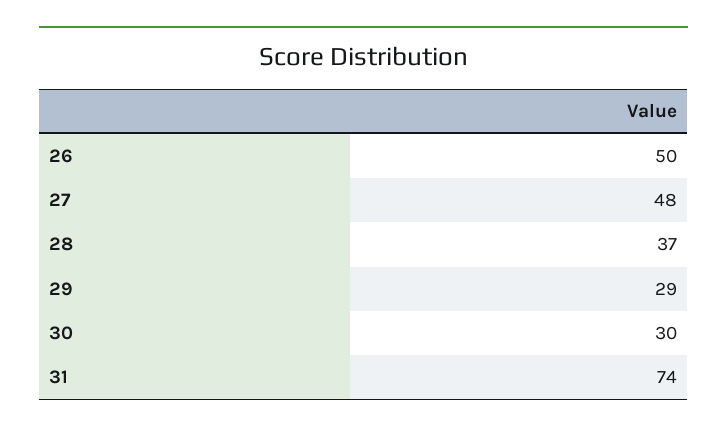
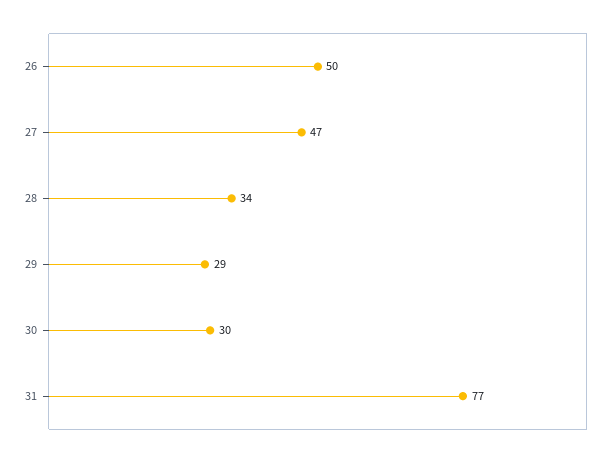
27: 48 -> 47
28: 37 -> 34
31: 74 -> 77

